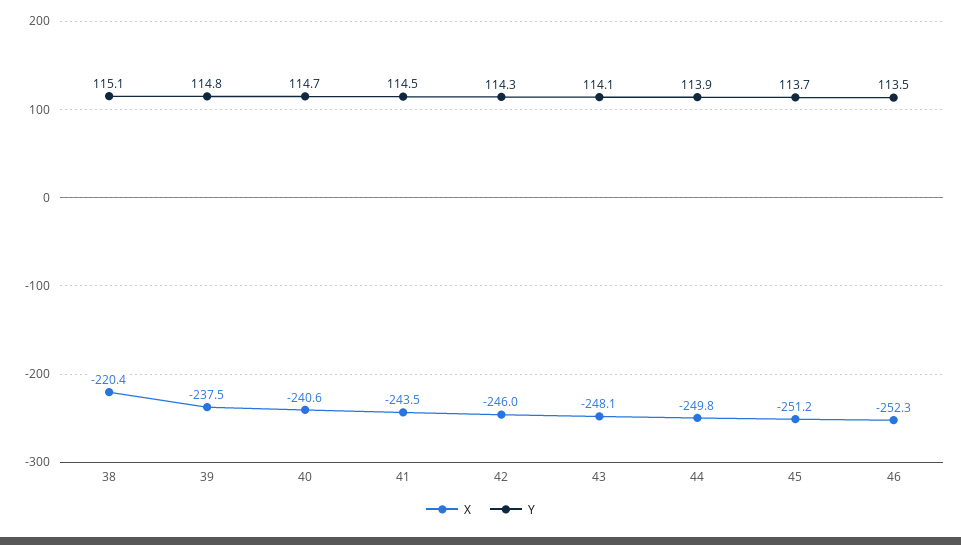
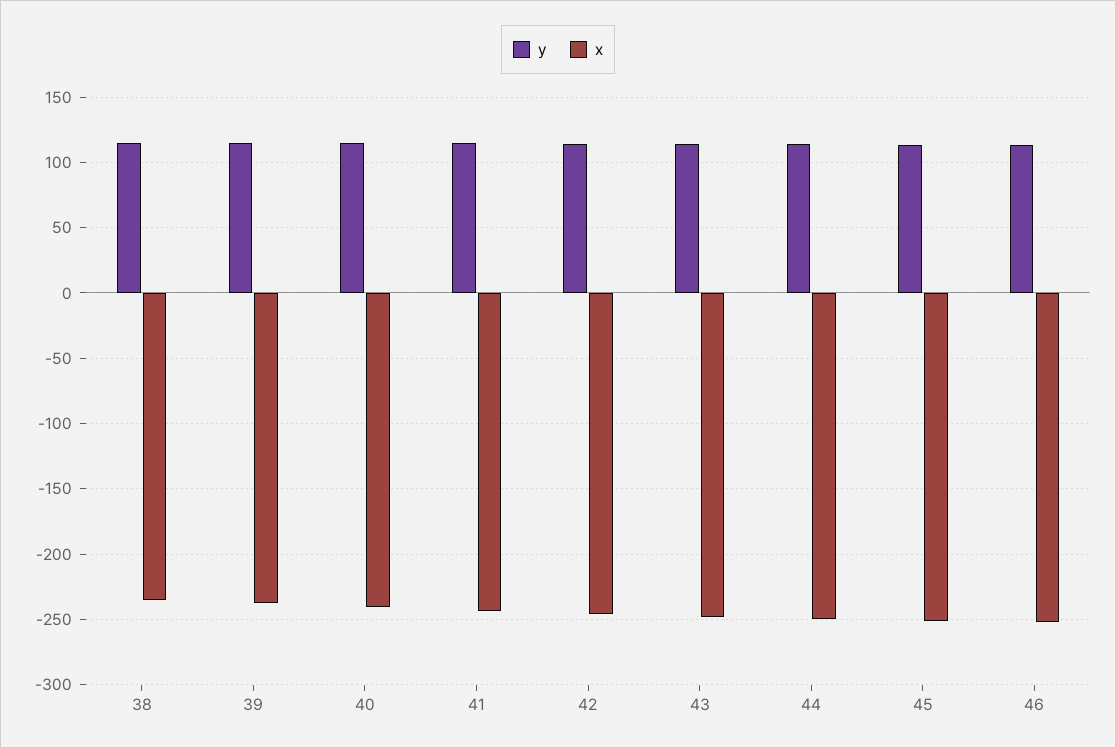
X, 38: -220.4 -> -235

